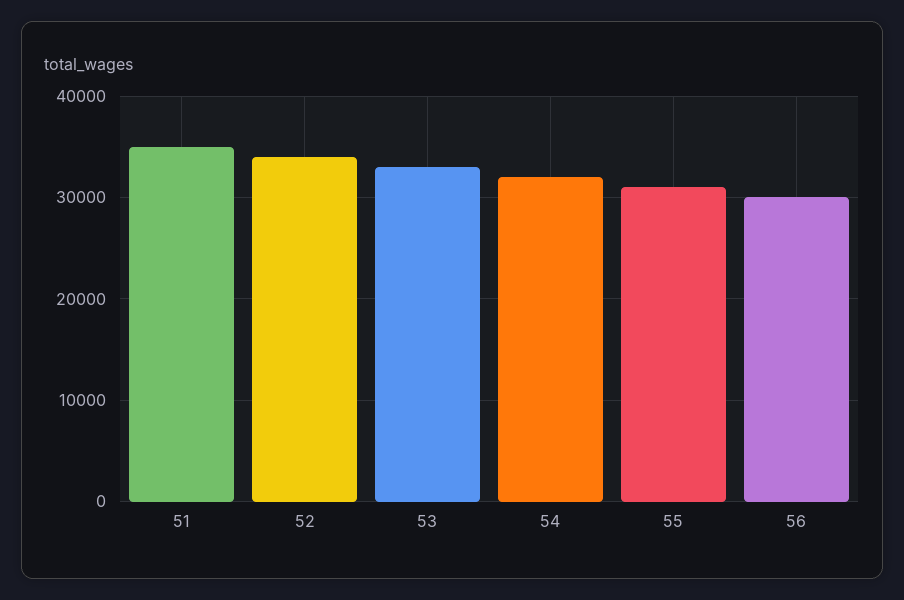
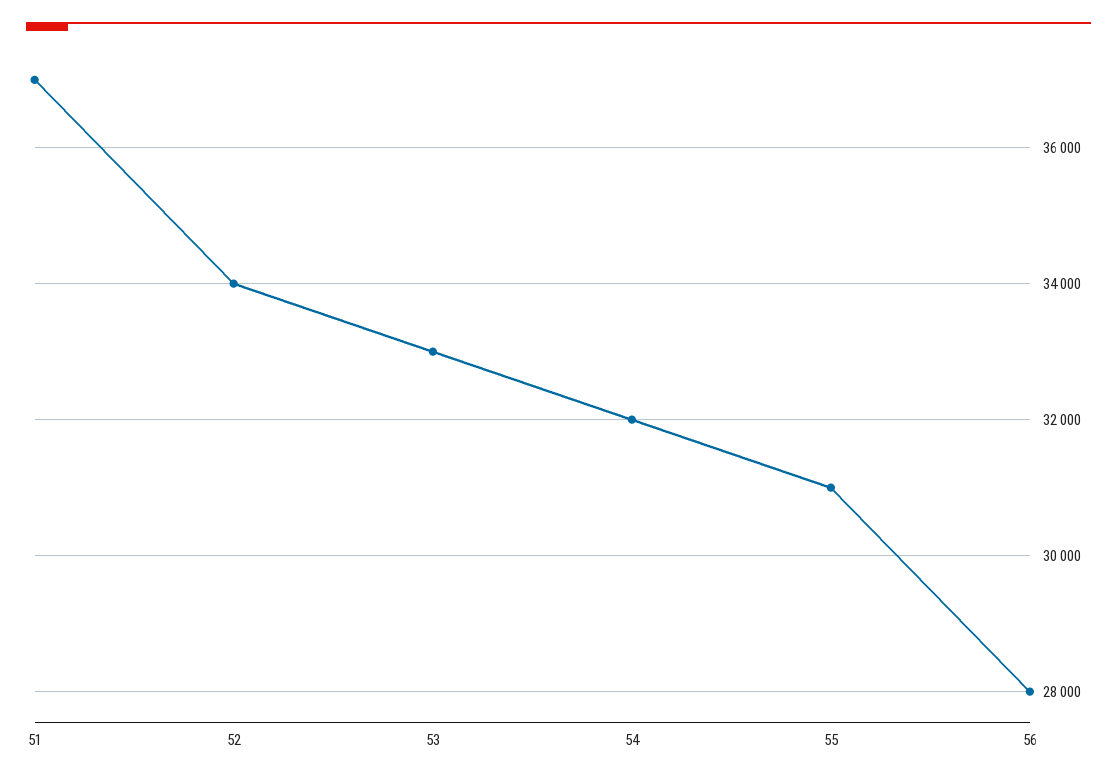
51: 35000 -> 37000
56: 30000 -> 28000

